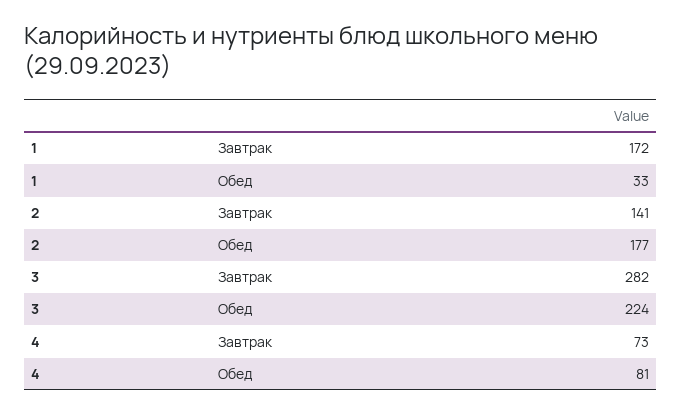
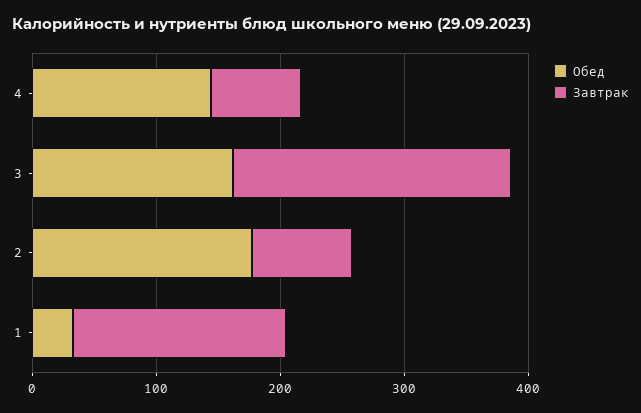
Завтрак, 2: 141 -> 80
Завтрак, 3: 282 -> 220
Обед, 3: 224 -> 160
Обед, 4: 81 -> 140

